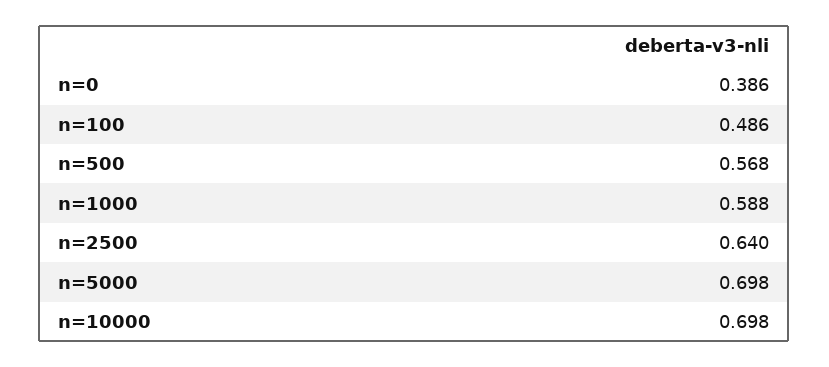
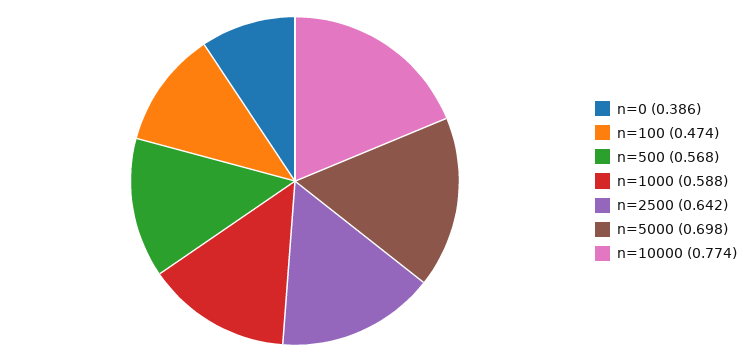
n=100: 0.486 -> 0.474
n=2500: 0.64 -> 0.642
n=10000: 0.698 -> 0.774

